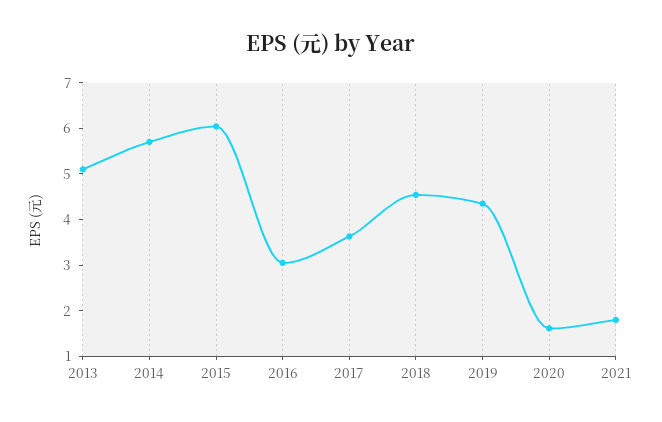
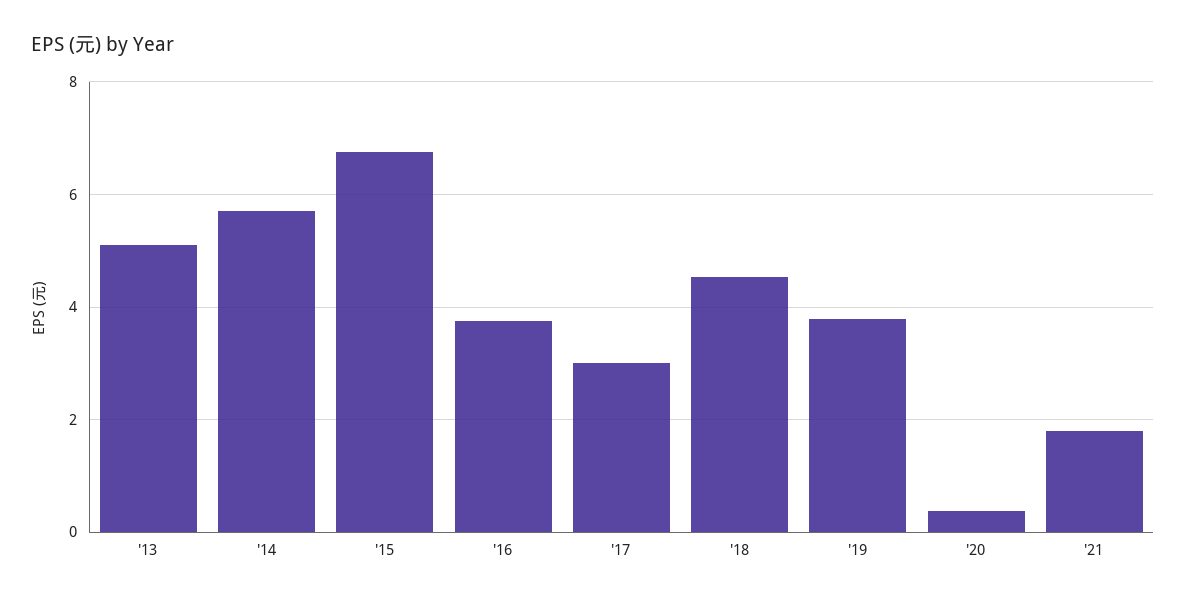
2015: 6 -> 6.8
2016: 3 -> 3.8
2017: 3.6 -> 3
2019: 4.4 -> 3.8
2020: 1.6 -> 0.4

